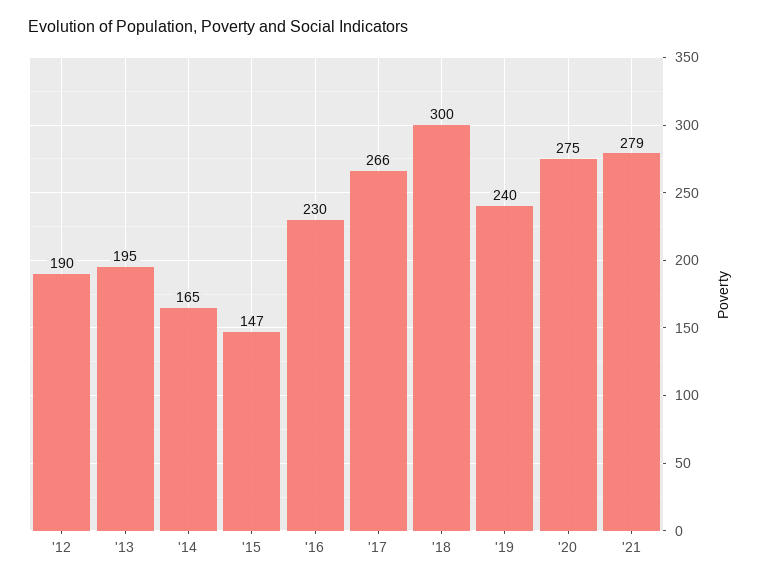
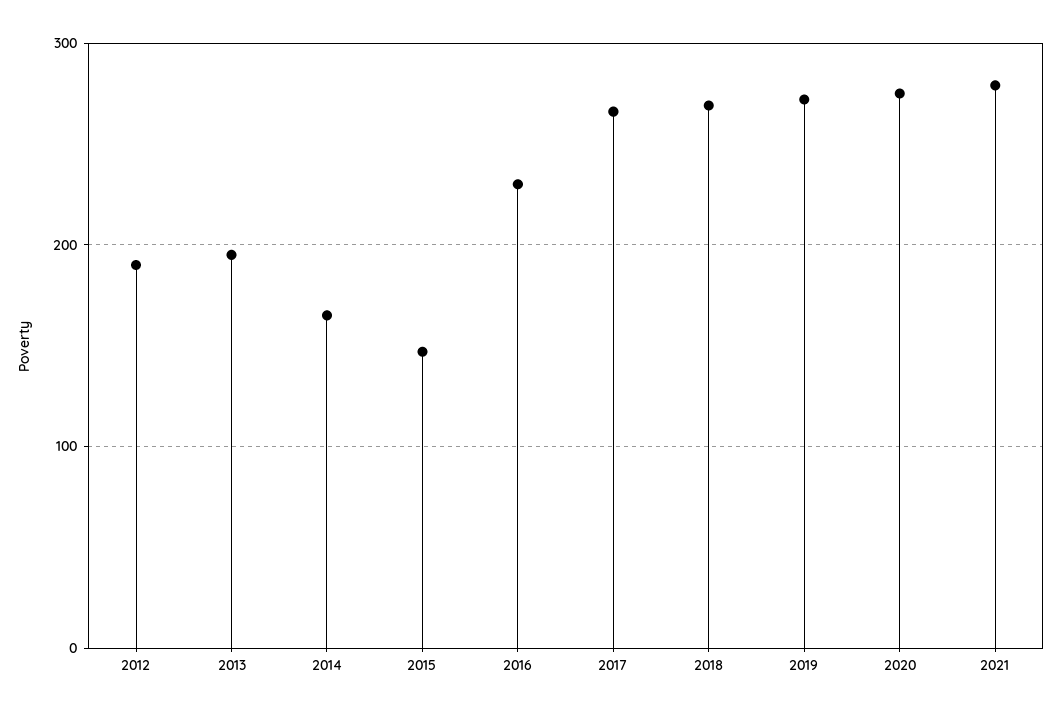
'18: 300 -> 270
'19: 240 -> 270

